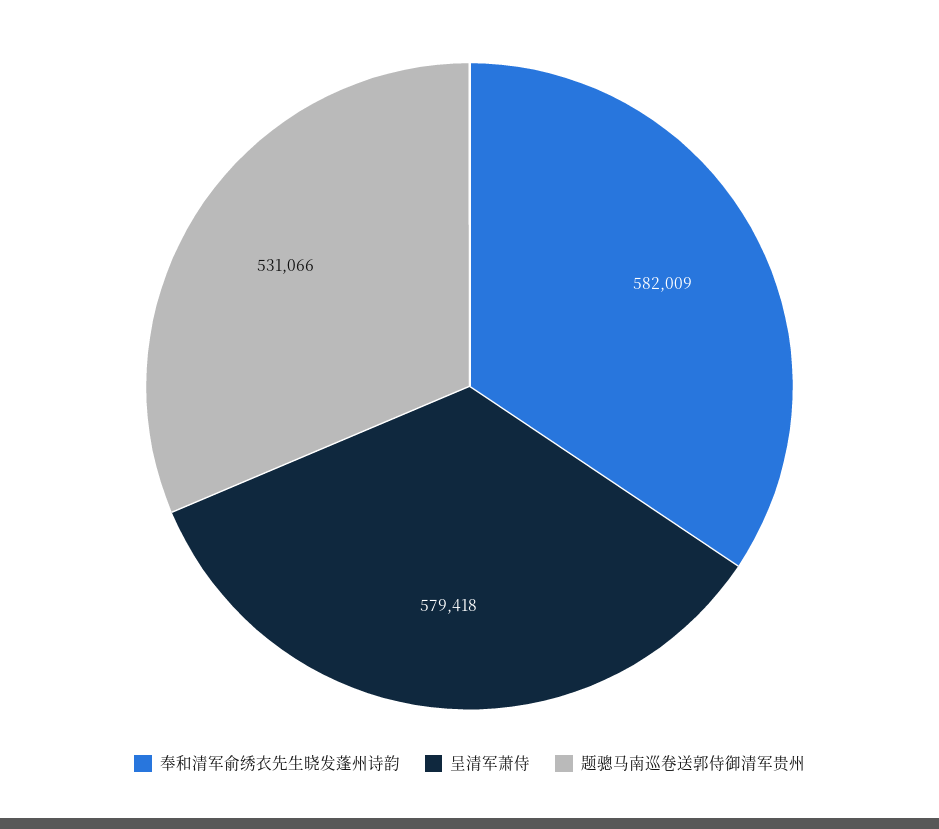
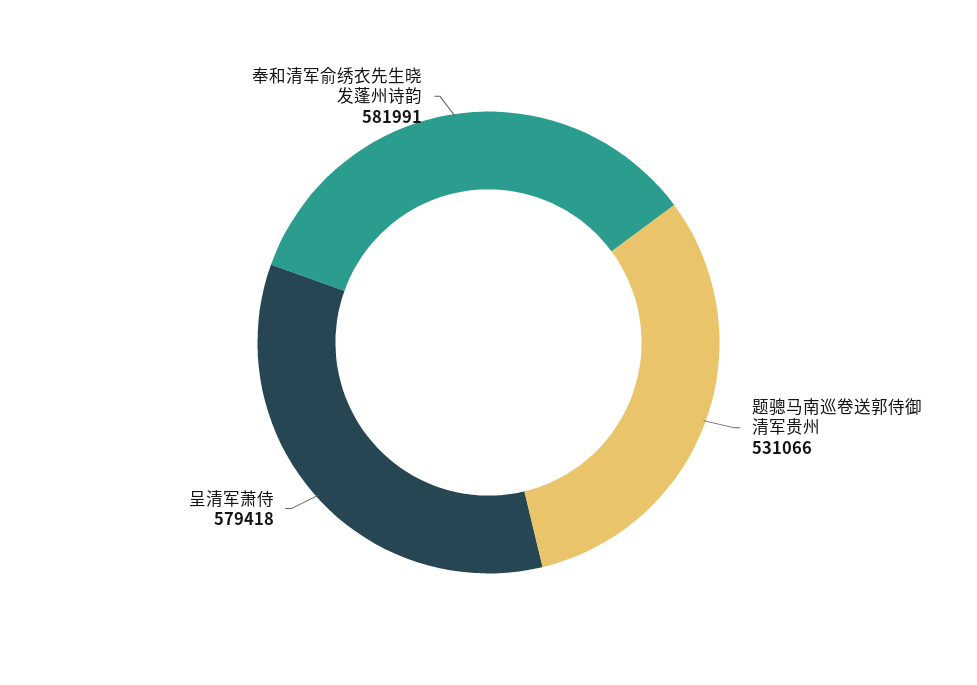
奉和清军俞绣衣先生晓发蓬州诗韵: 582009 -> 581991

